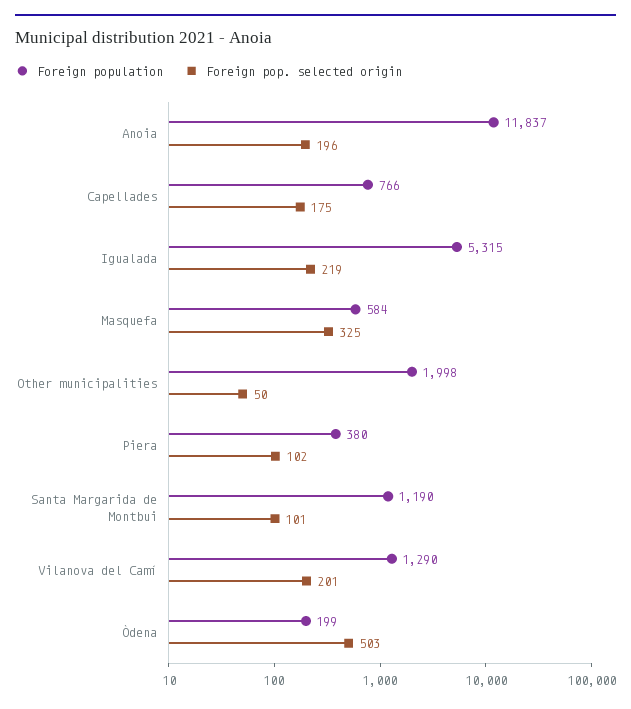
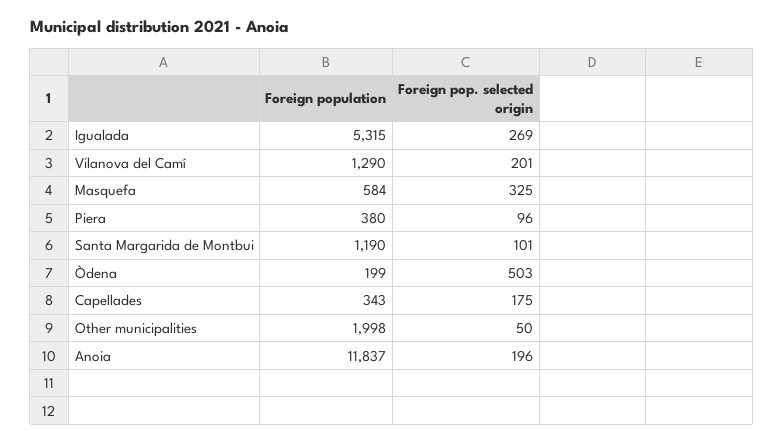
Foreign population, Capellades: 766 -> 343
Foreign pop. selected origin, Igualada: 219 -> 269
Foreign pop. selected origin, Piera: 102 -> 96

